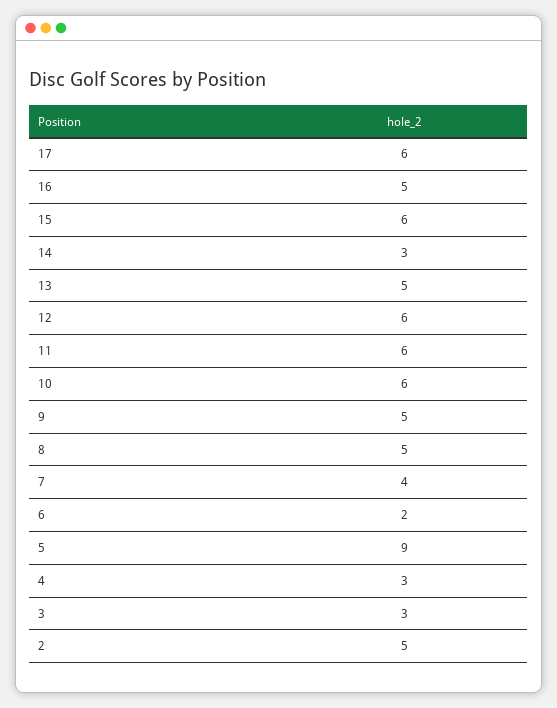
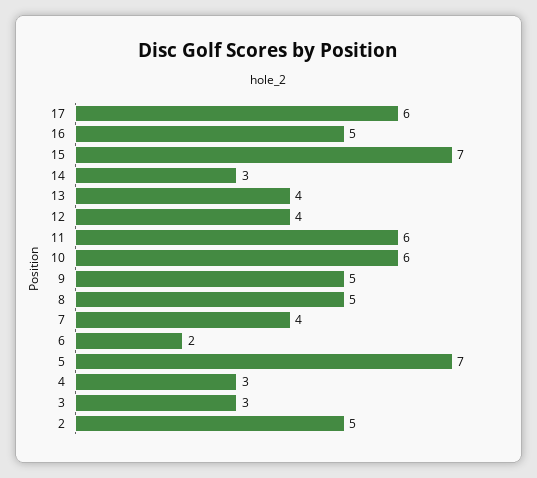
15: 6 -> 7
13: 5 -> 4
12: 6 -> 4
5: 9 -> 7

